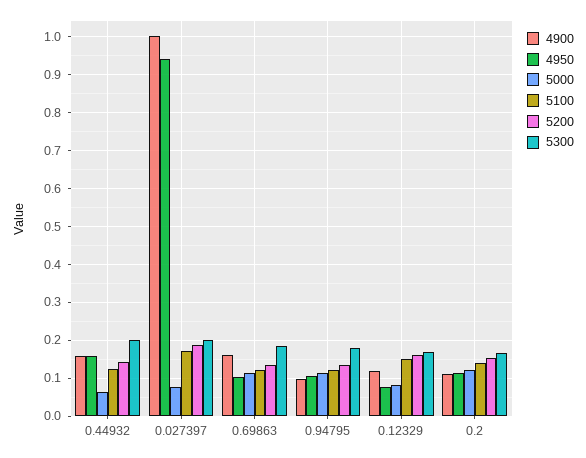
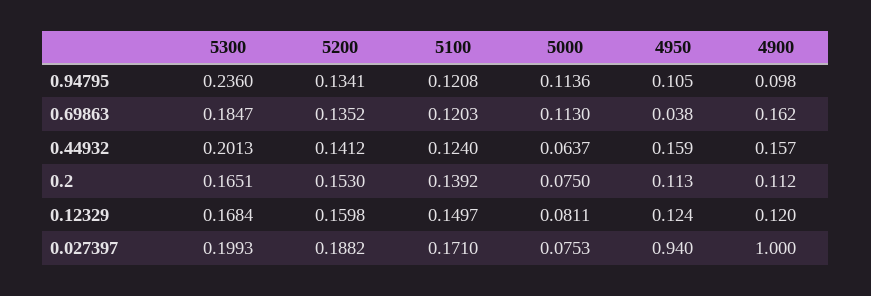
4950, 0.69863: 0.1 -> 0.038
5300, 0.94795: 0.18 -> 0.236
4950, 0.12329: 0.08 -> 0.124
5000, 0.2: 0.12 -> 0.075

